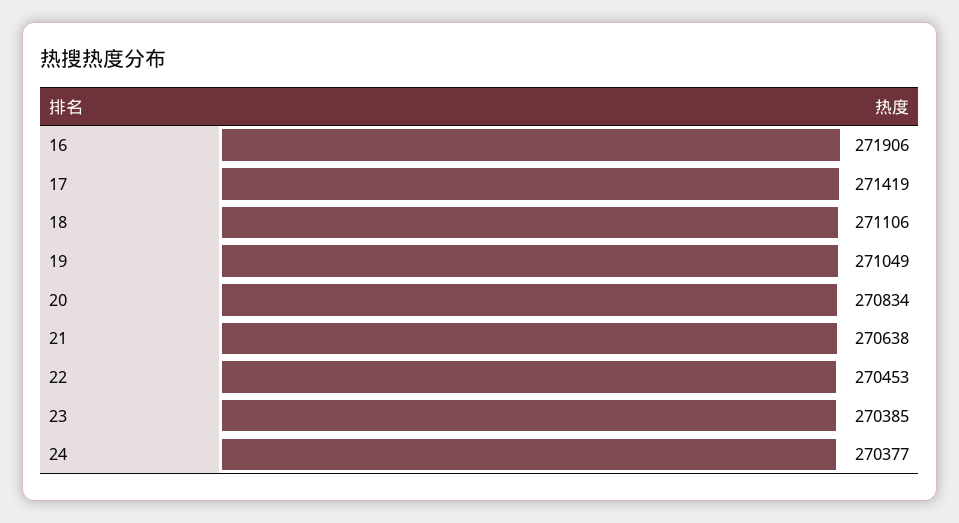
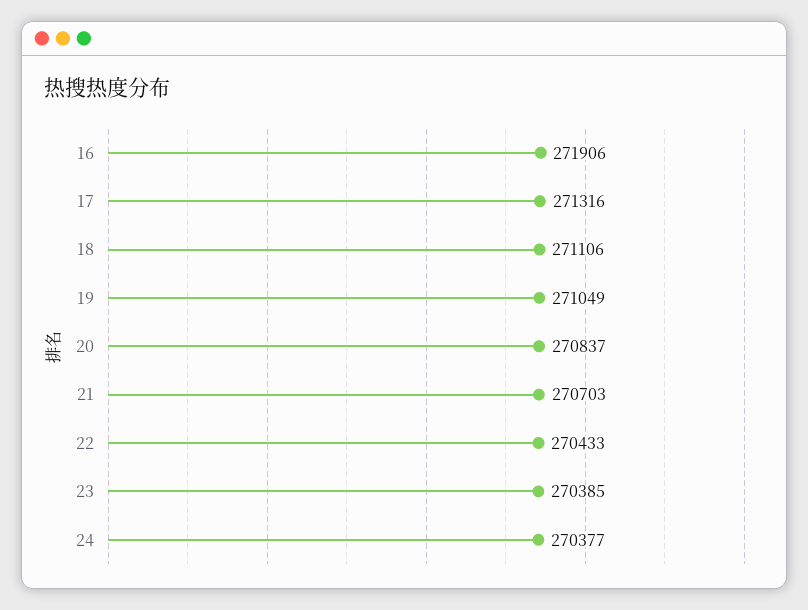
17: 271419 -> 271316
20: 270834 -> 270837
21: 270638 -> 270703
22: 270453 -> 270433

